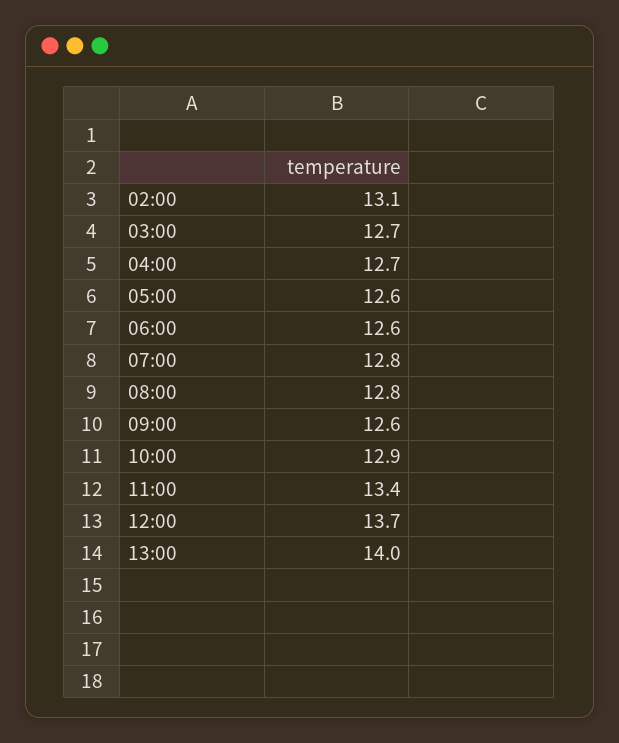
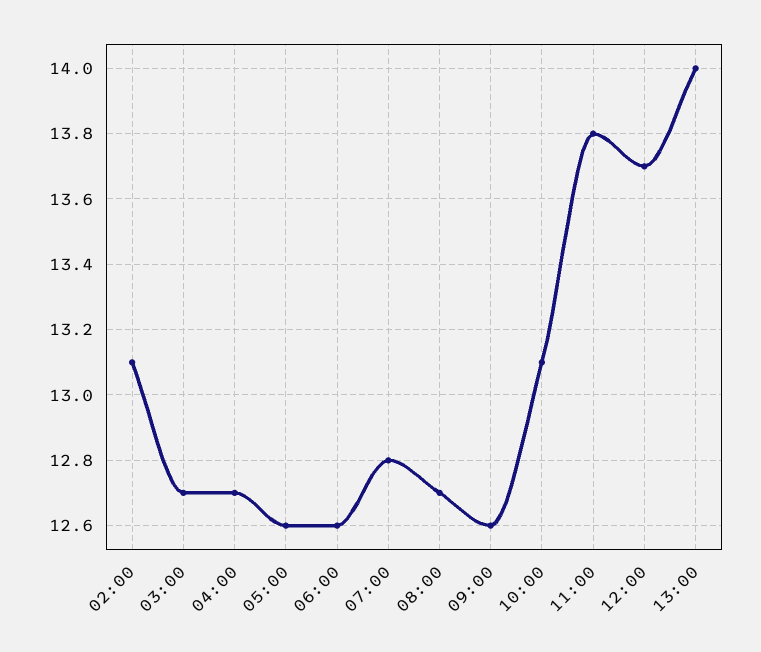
08:00: 12.8 -> 12.7
10:00: 12.9 -> 13.1
11:00: 13.4 -> 13.8

